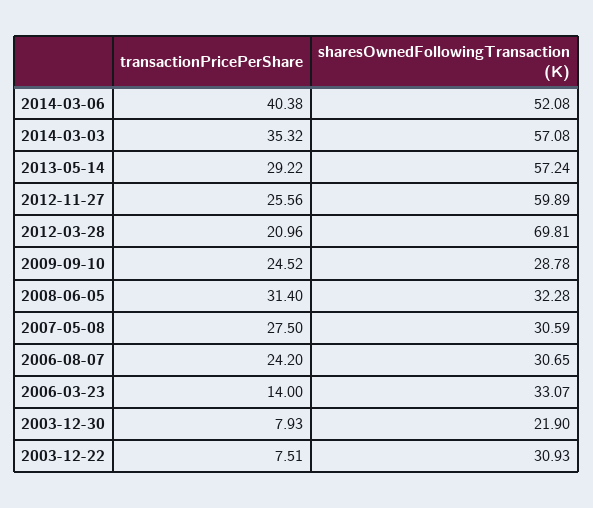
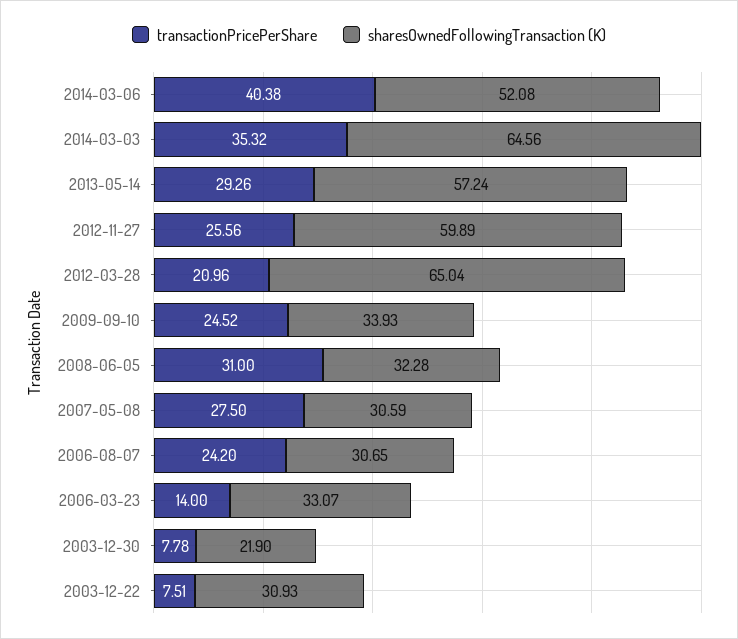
sharesOwnedFollowingTransaction (K), 2014-03-03: 57.08 -> 64.56
transactionPricePerShare, 2013-05-14: 29.22 -> 29.26
sharesOwnedFollowingTransaction (K), 2012-03-28: 69.81 -> 65.04
sharesOwnedFollowingTransaction (K), 2009-09-10: 28.78 -> 33.93
transactionPricePerShare, 2008-06-05: 31.4 -> 31
transactionPricePerShare, 2003-12-30: 7.93 -> 7.78

